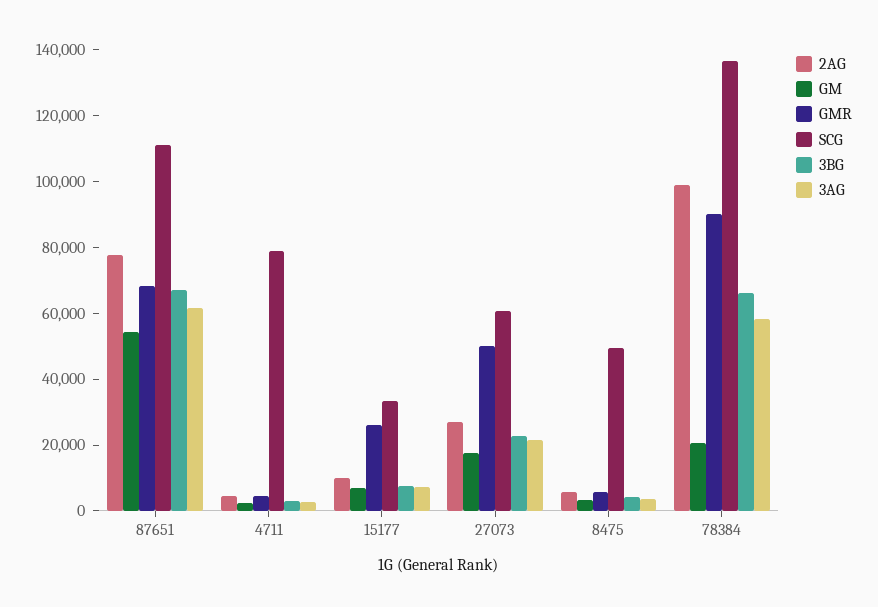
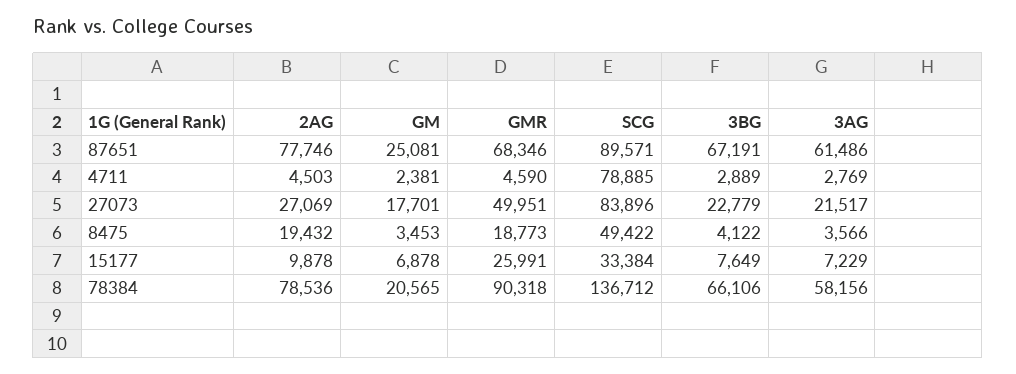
GM, 87651: 55000 -> 25081
SCG, 87651: 110000 -> 89571
SCG, 27073: 60000 -> 83896
2AG, 8475: 5000 -> 19432
GMR, 8475: 5000 -> 18773
2AG, 78384: 100000 -> 78536

